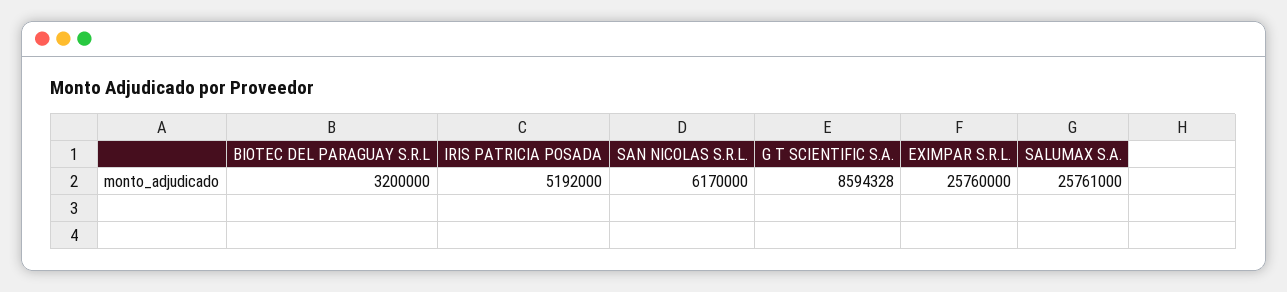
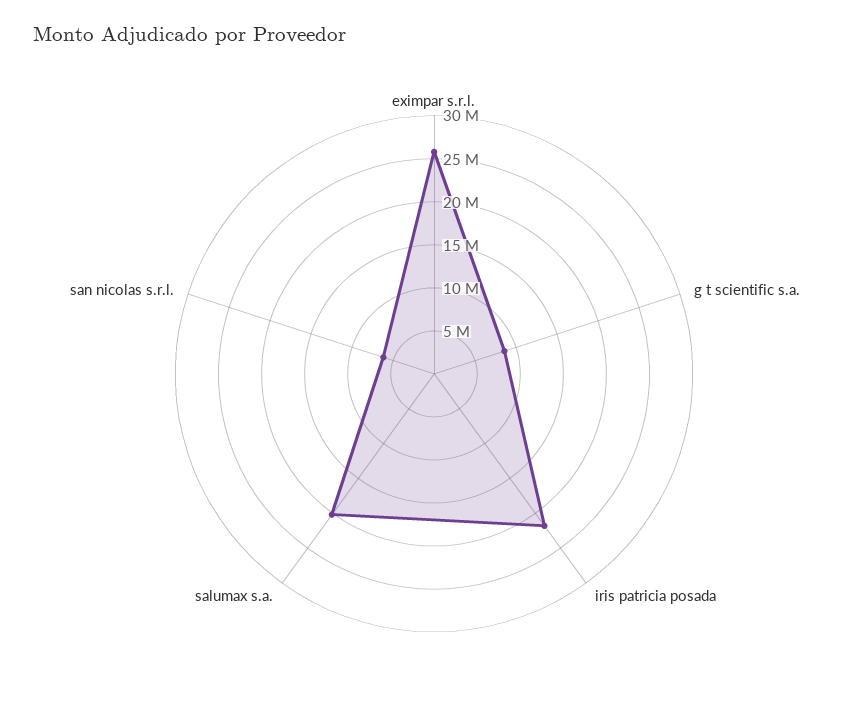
BIOTEC DEL PARAGUAY S.R.L: 3200000 -> none
IRIS PATRICIA POSADA: 5192000 -> 22000000
SALUMAX S.A.: 25761000 -> 20000000

